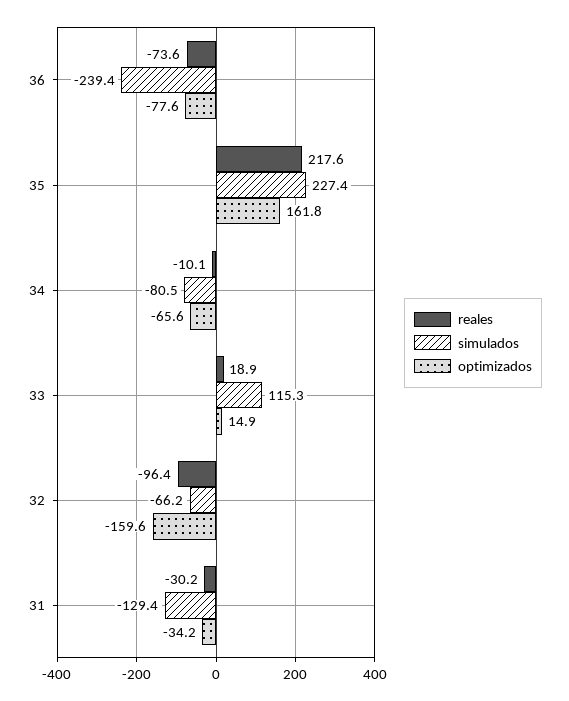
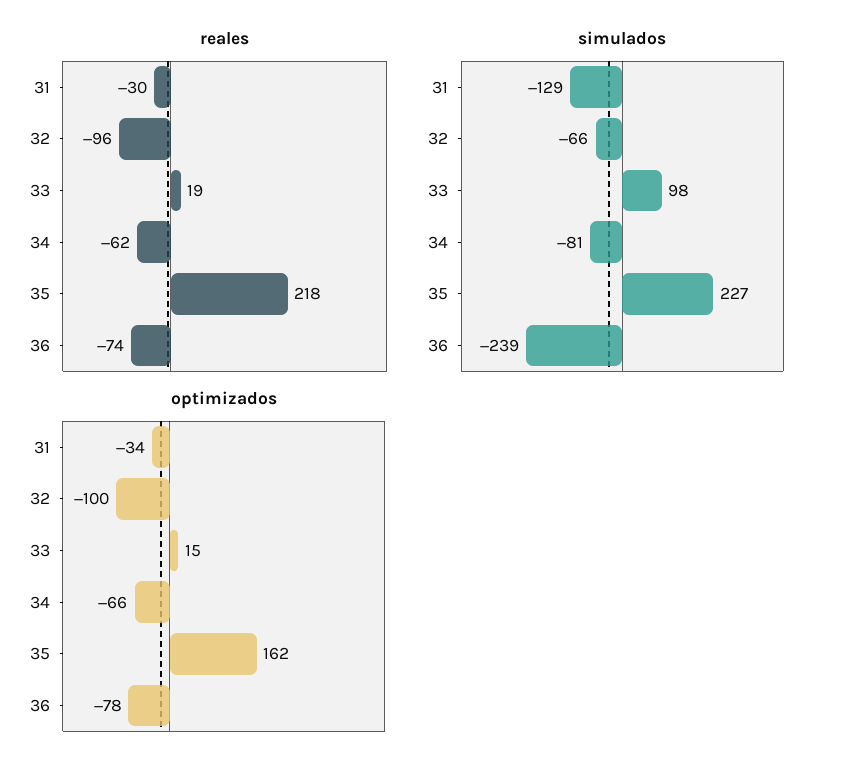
reales, 34: -10.1 -> -62
simulados, 33: 115.3 -> 98
optimizados, 32: -159.6 -> -100

